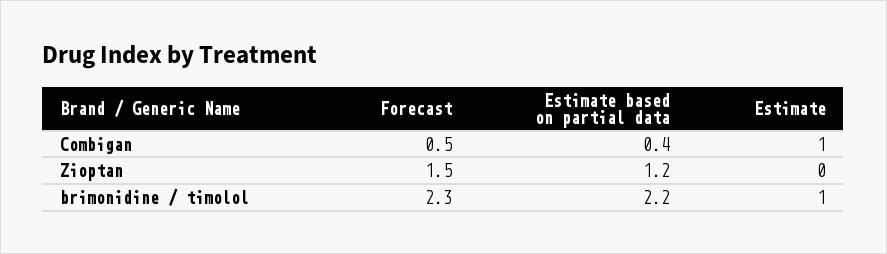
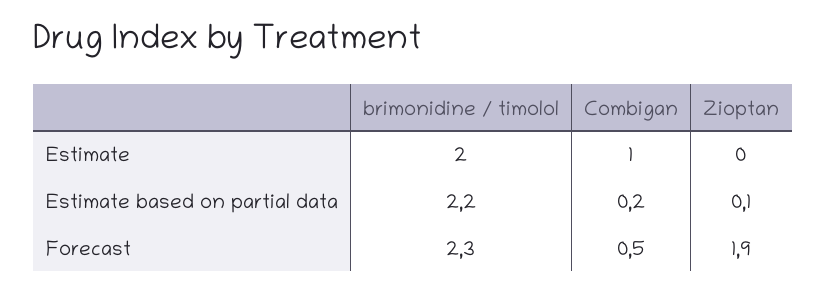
Estimate based on partial data, Combigan: 0.4 -> 0.2
Forecast, Zioptan: 1.5 -> 1.9
Estimate based on partial data, Zioptan: 1.2 -> 0.1
Estimate, brimonidine / timolol: 1 -> 2

